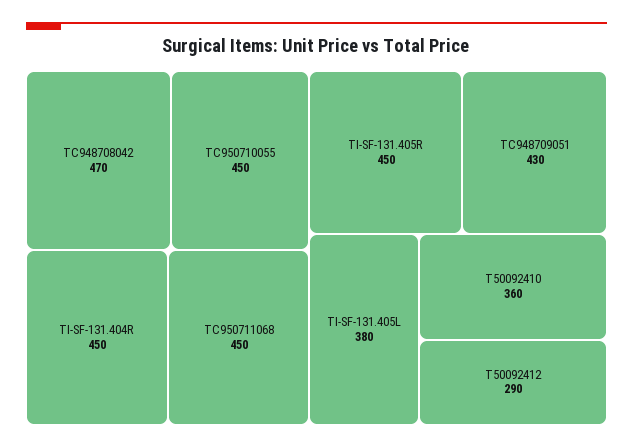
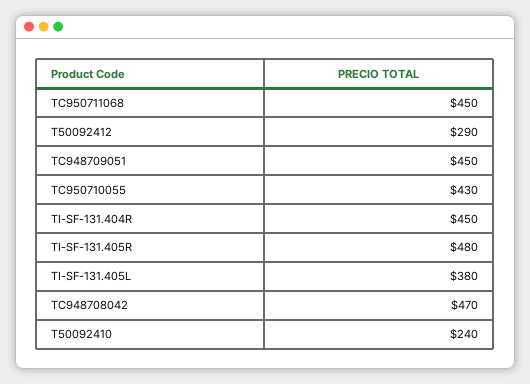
TC950710055: 450 -> 430
TI-SF-131.405R: 450 -> 480
TC948709051: 430 -> 450
T50092410: 360 -> 240

